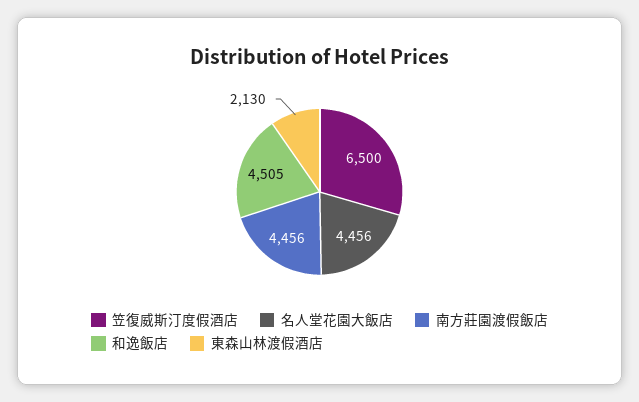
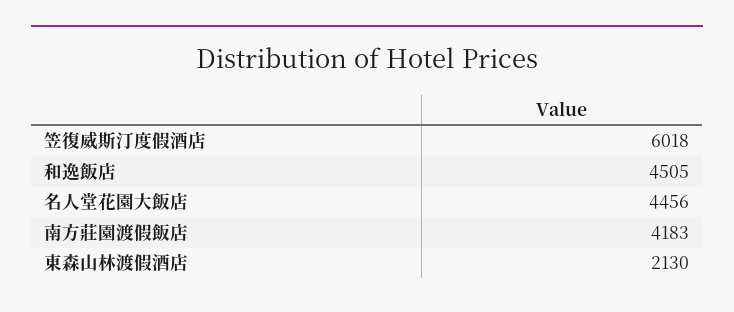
笠復威斯汀度假酒店: 6500 -> 6018
南方莊園渡假飯店: 4456 -> 4183

